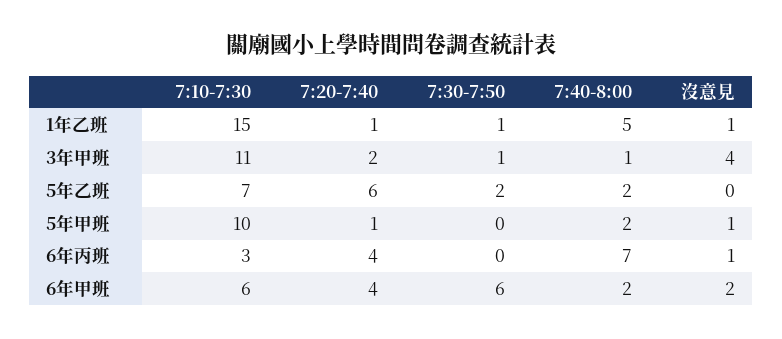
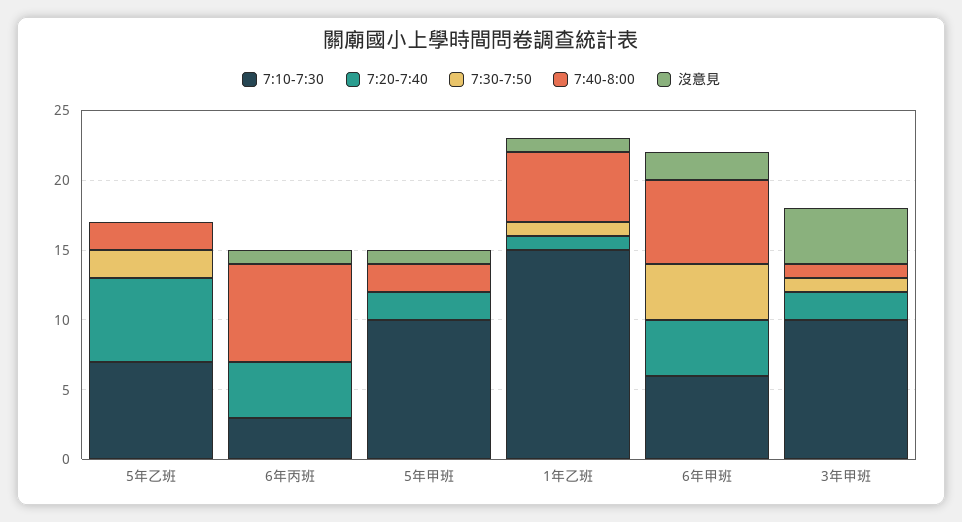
7:10-7:30, 3年甲班: 11 -> 10
7:20-7:40, 5年甲班: 1 -> 2
7:30-7:50, 6年甲班: 6 -> 4
7:40-8:00, 6年甲班: 2 -> 6

